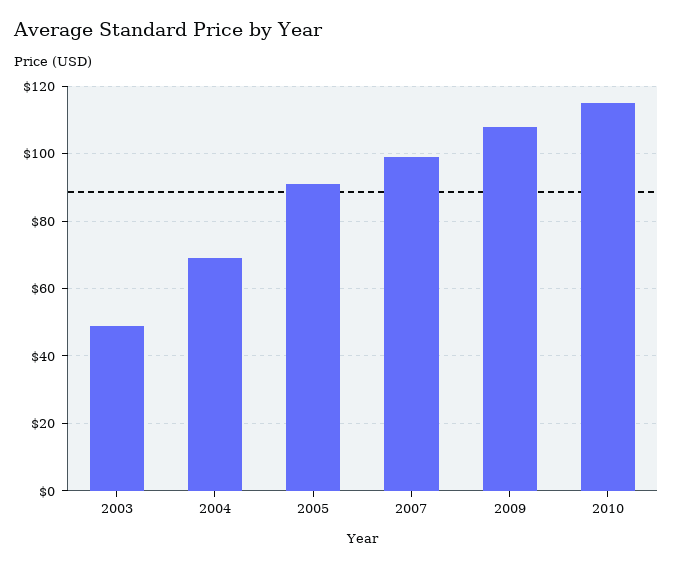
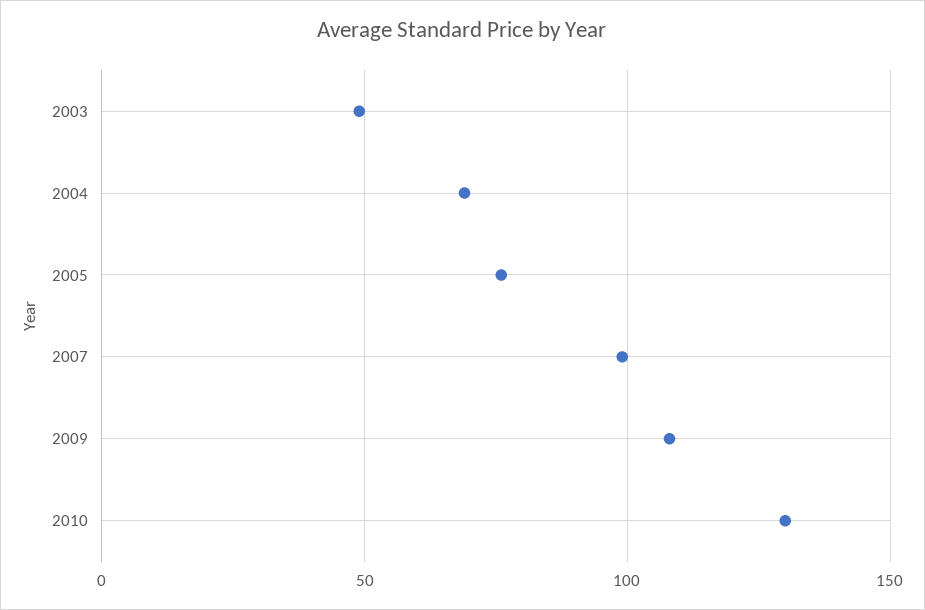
2005: 90 -> 75
2010: 115 -> 130

